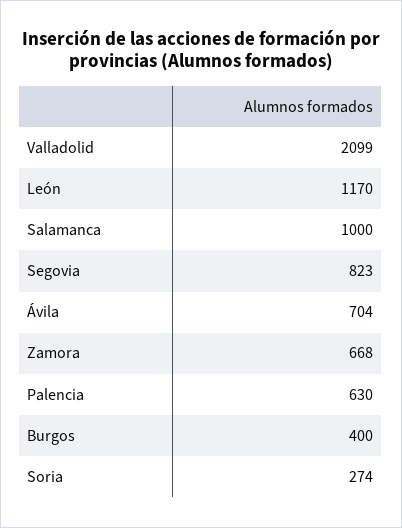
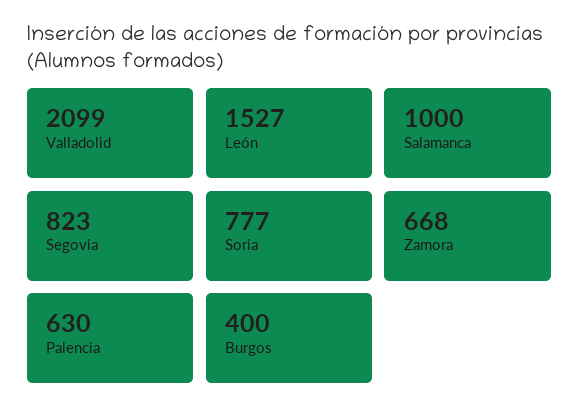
León: 1170 -> 1527
Ávila: 704 -> none
Soria: 274 -> 777

